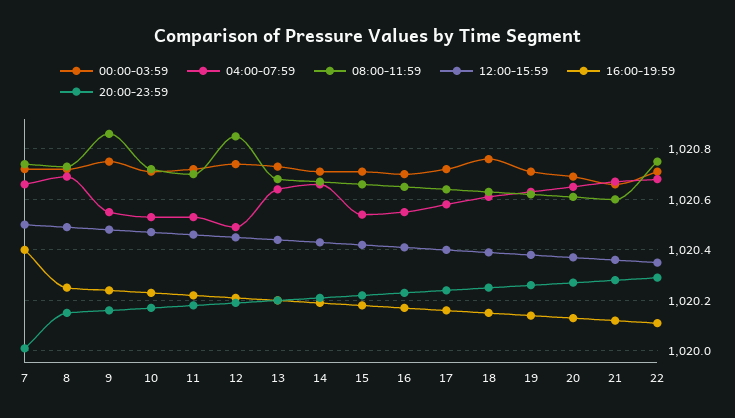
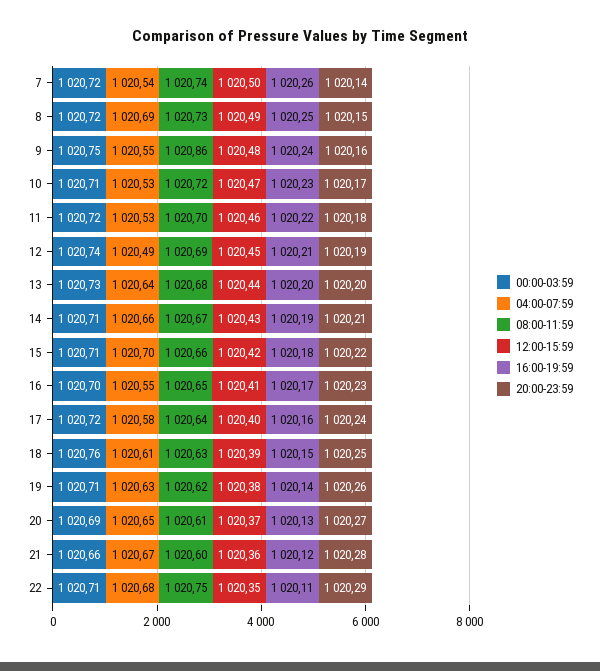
04:00-07:59, 7: 1020.65 -> 1020.54
16:00-19:59, 7: 1020.4 -> 1020.26
20:00-23:59, 7: 1020 -> 1020.14
08:00-11:59, 12: 1020.85 -> 1020.69
04:00-07:59, 15: 1020.55 -> 1020.7

